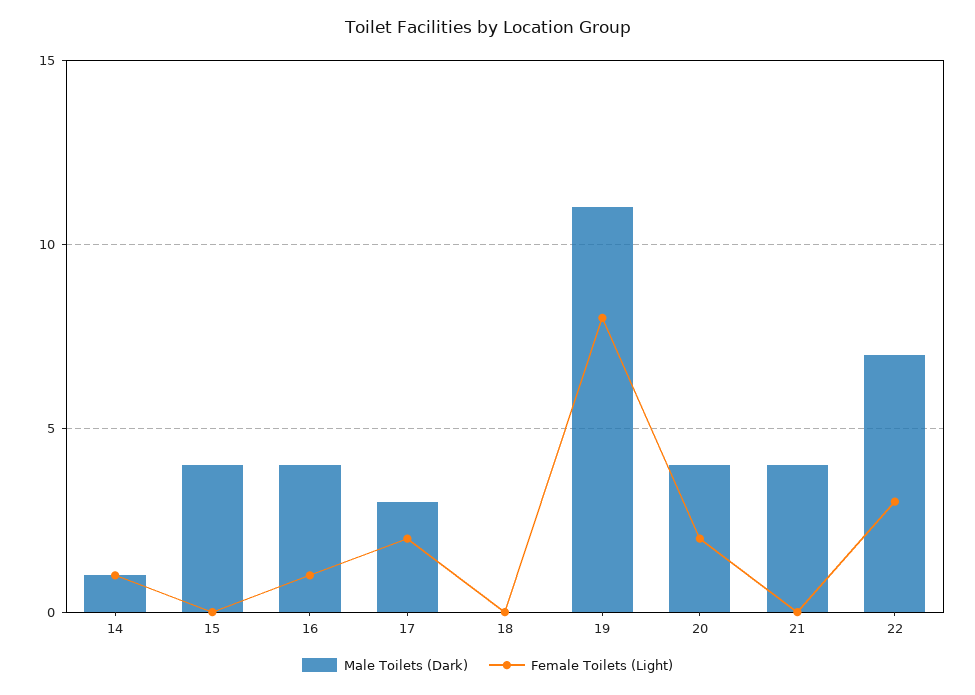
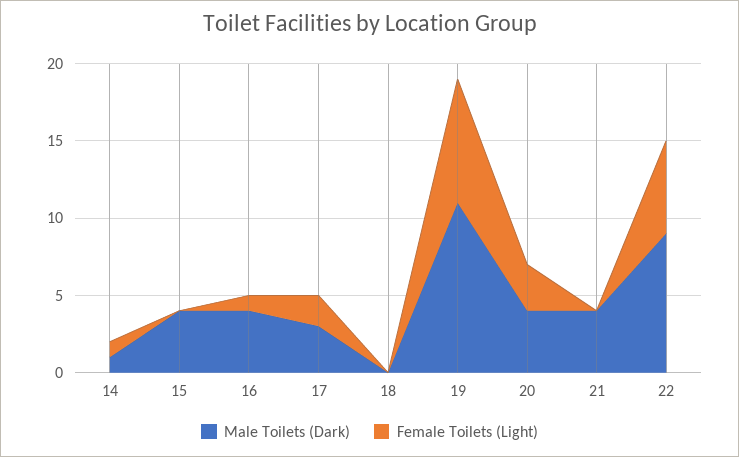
Female Toilets (Light), 20: 2 -> 3
Male Toilets (Dark), 22: 7 -> 9
Female Toilets (Light), 22: 3 -> 6

